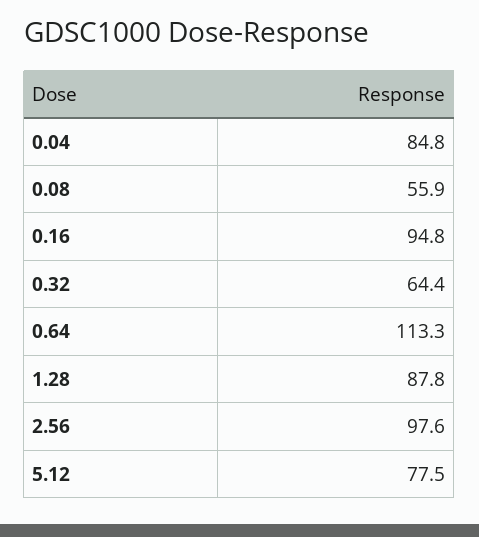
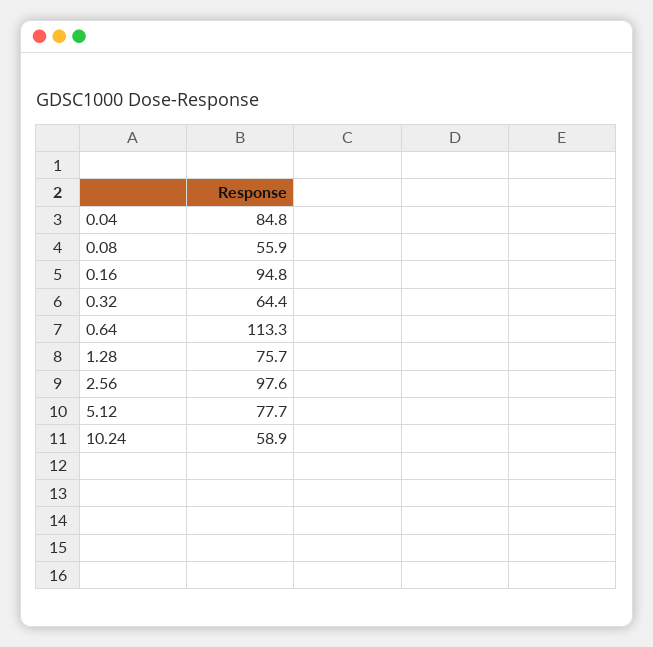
1.28: 87.8 -> 75.7
5.12: 77.5 -> 77.7
10.24: none -> 58.9

